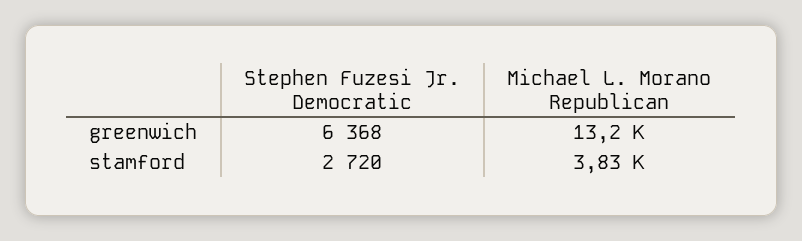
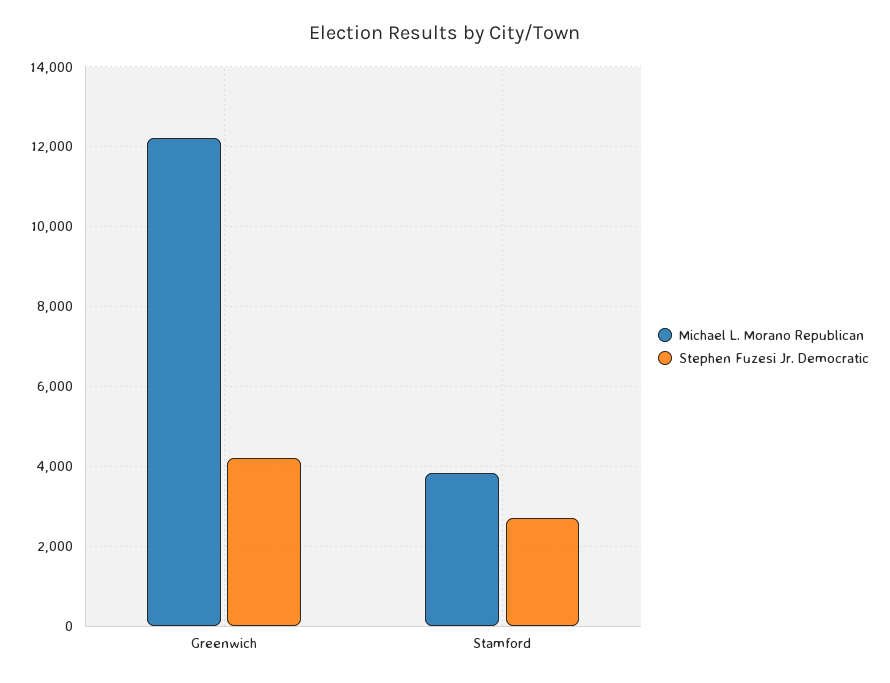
Stephen Fuzesi Jr. Democratic, greenwich: 6368 -> 4200
Michael L. Morano Republican, greenwich: 13200 -> 12200

